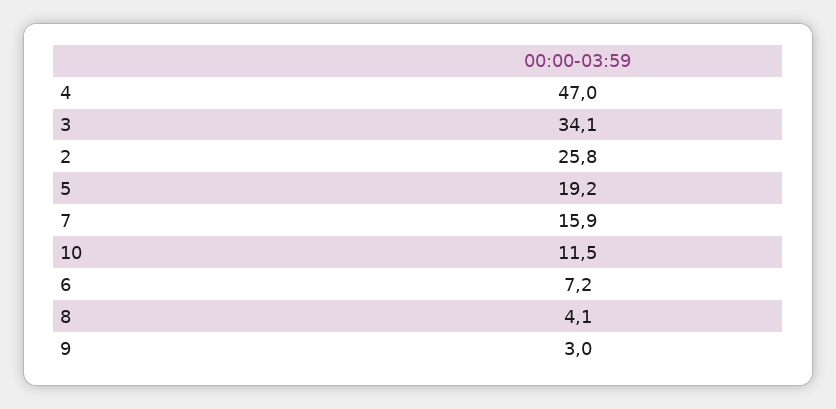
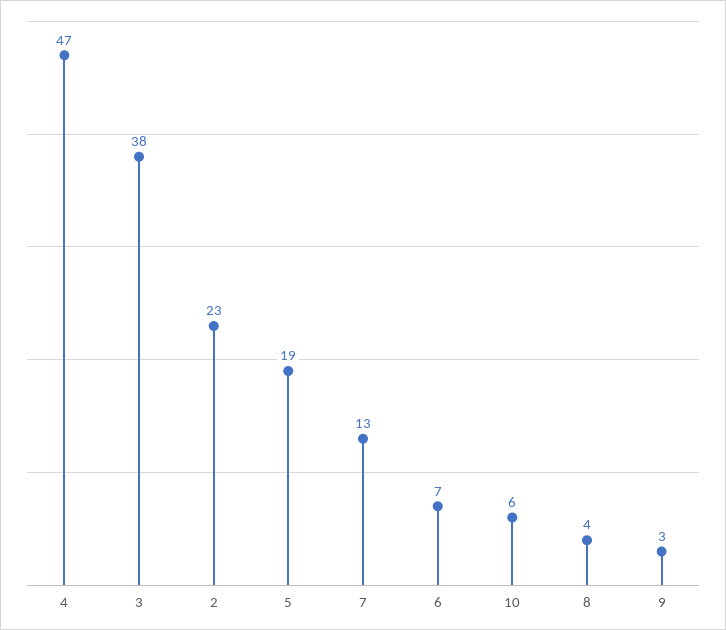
3: 34.1 -> 38
2: 25.8 -> 23
7: 15.9 -> 13
10: 11.5 -> 6

